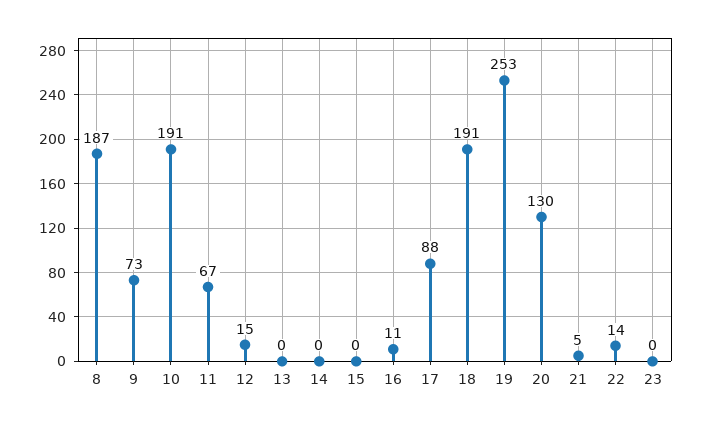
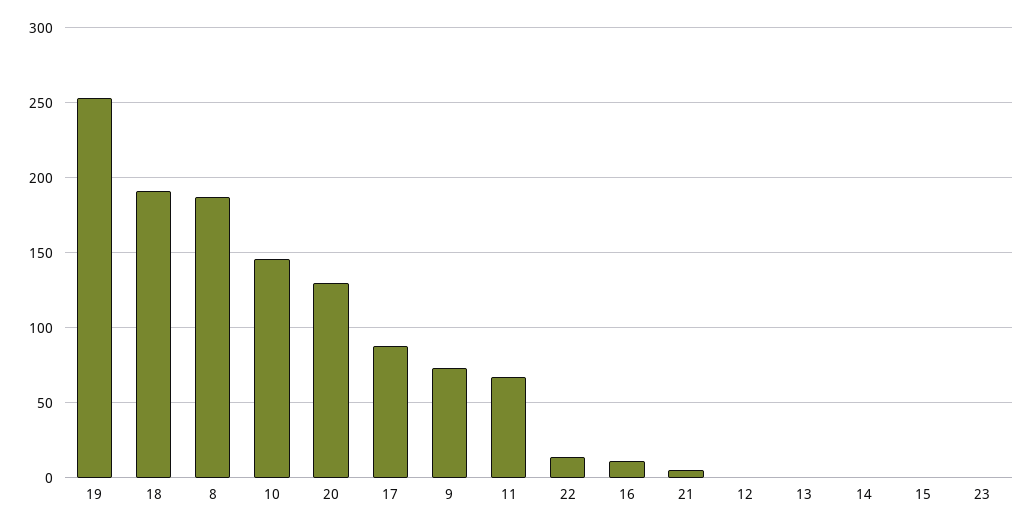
10: 191 -> 145
12: 15 -> 0

